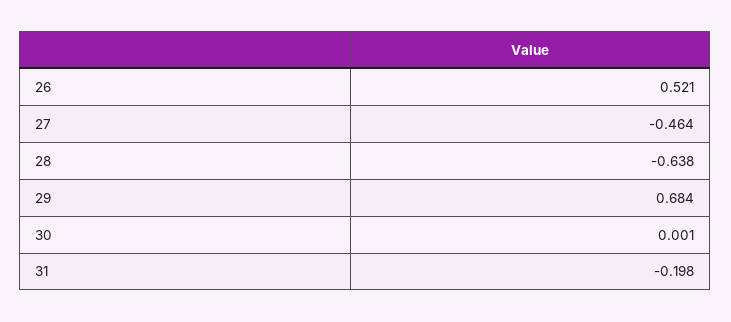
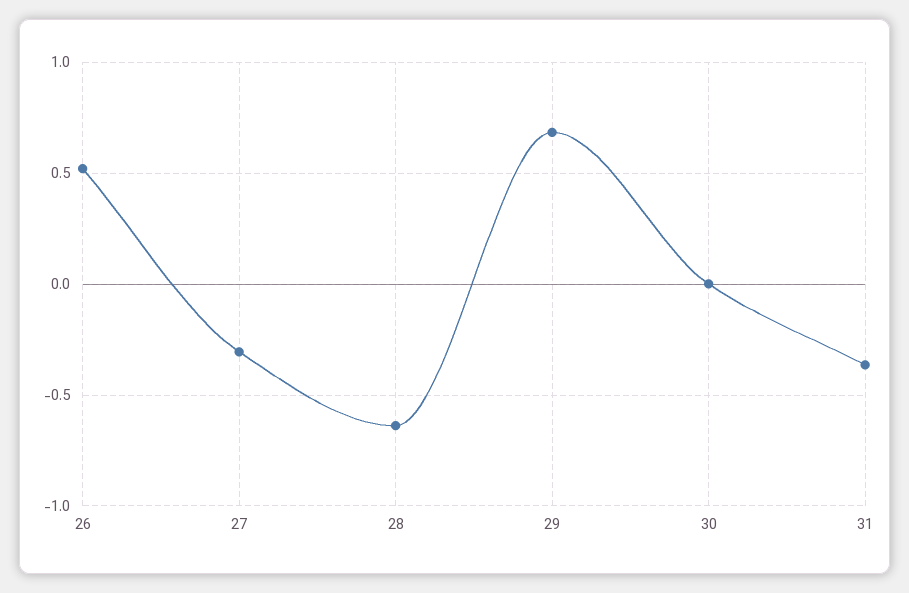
27: -0.464 -> -0.3
31: -0.198 -> -0.35

